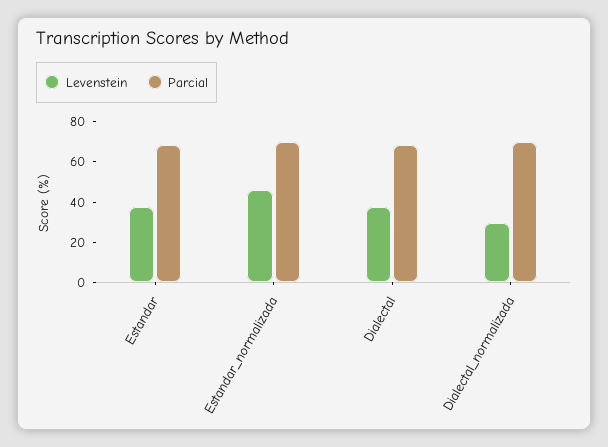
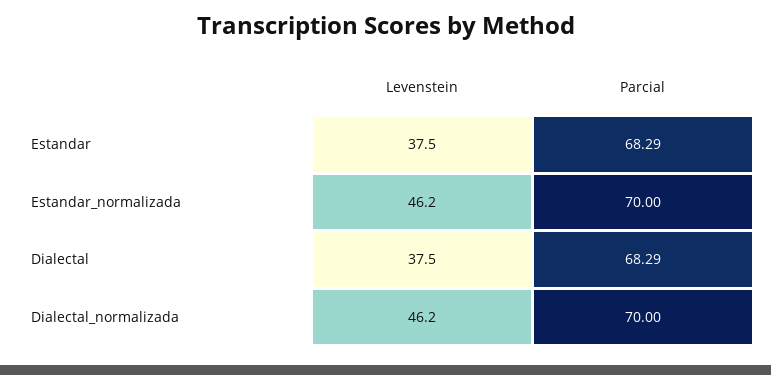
Levenstein, Dialectal_normalizada: 30 -> 46.2

